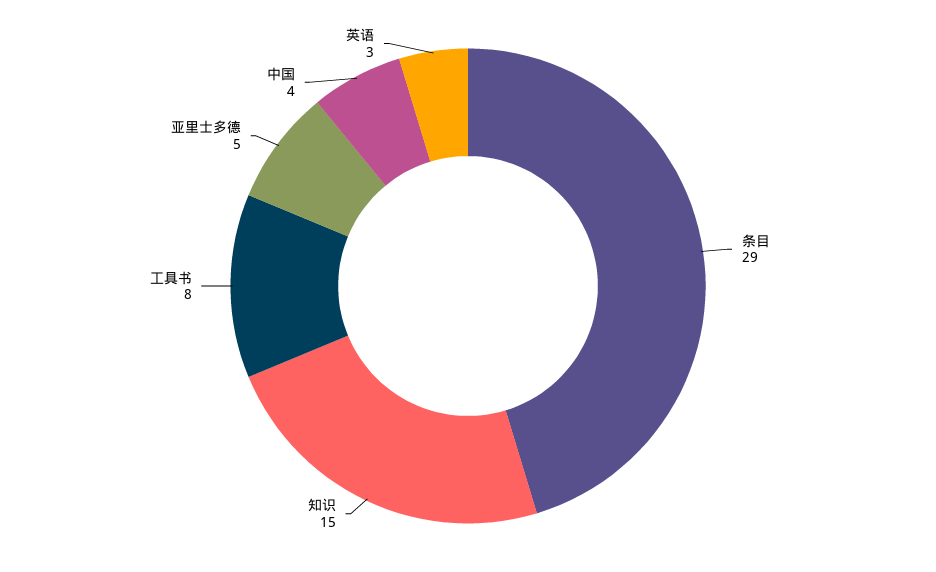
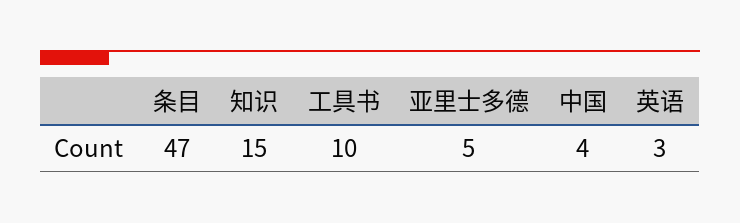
条目: 29 -> 47
工具书: 8 -> 10

